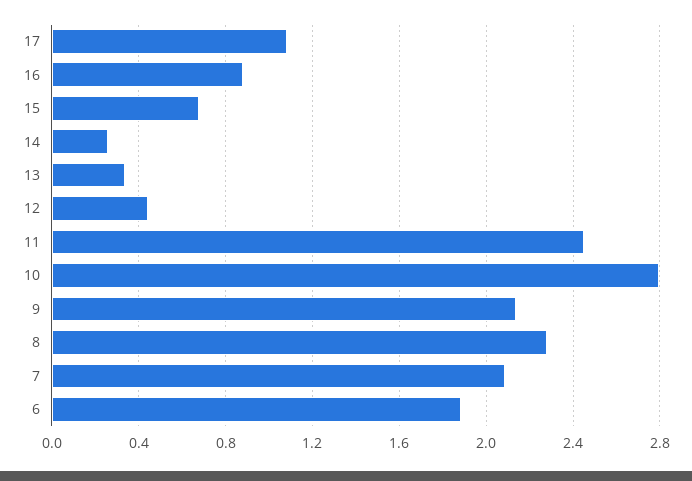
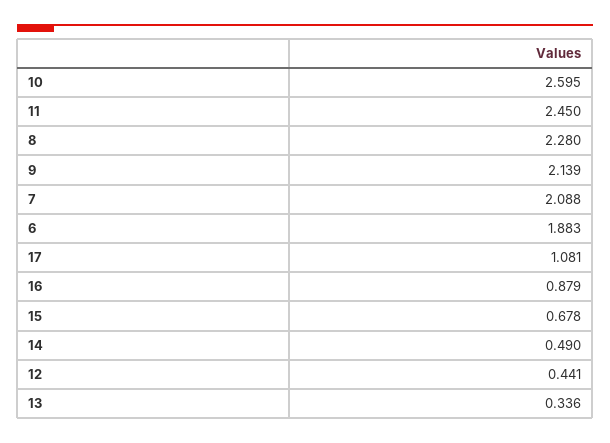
14: 0.25 -> 0.49
10: 2.8 -> 2.595

